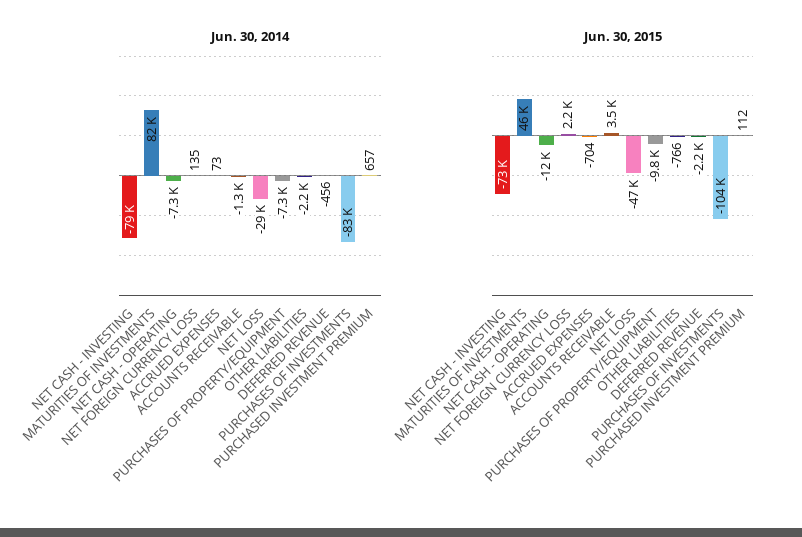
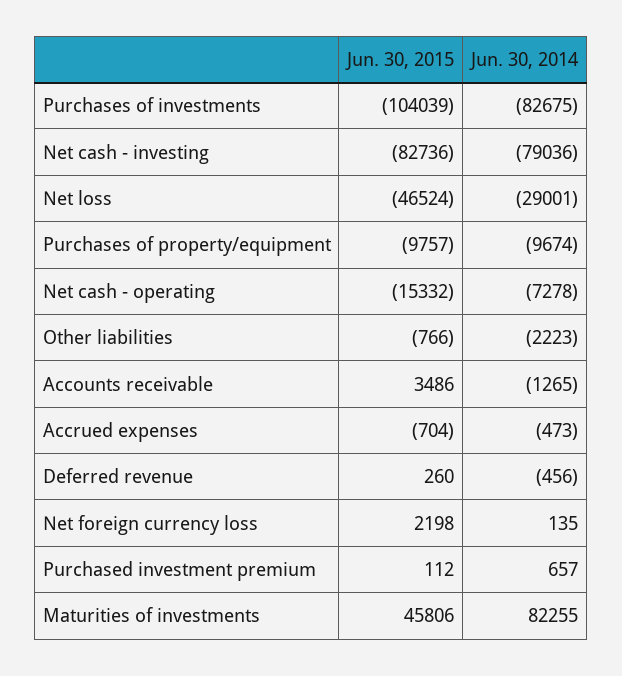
Jun. 30, 2014, ACCRUED EXPENSES: 73 -> -473
Jun. 30, 2014, PURCHASES OF PROPERTY/EQUIPMENT: -7300 -> -9674
Jun. 30, 2015, NET CASH - INVESTING: -73000 -> -82736
Jun. 30, 2015, NET CASH - OPERATING: -12000 -> -15332
Jun. 30, 2015, DEFERRED REVENUE: -2200 -> 260

